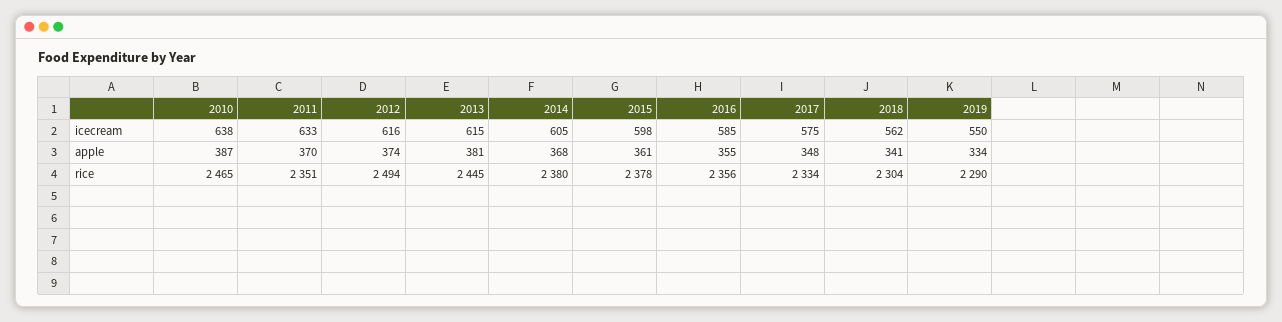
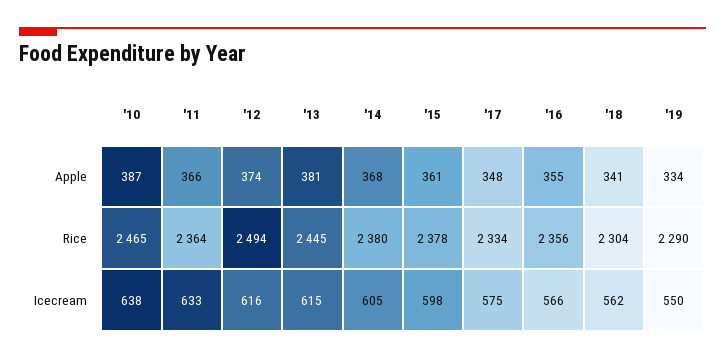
2016, icecream: 585 -> 566
2011, apple: 370 -> 366
2011, rice: 2351 -> 2364

